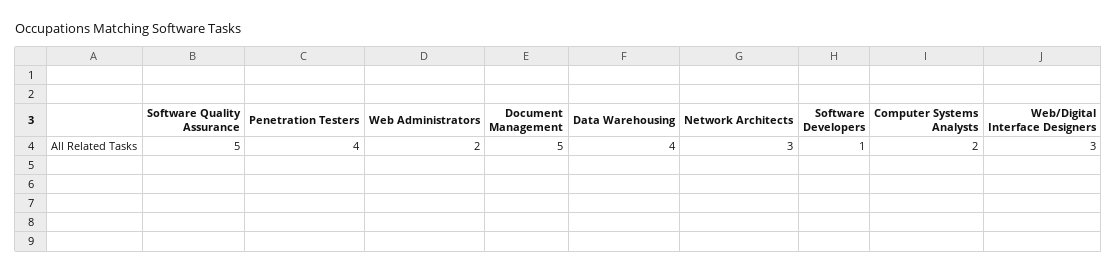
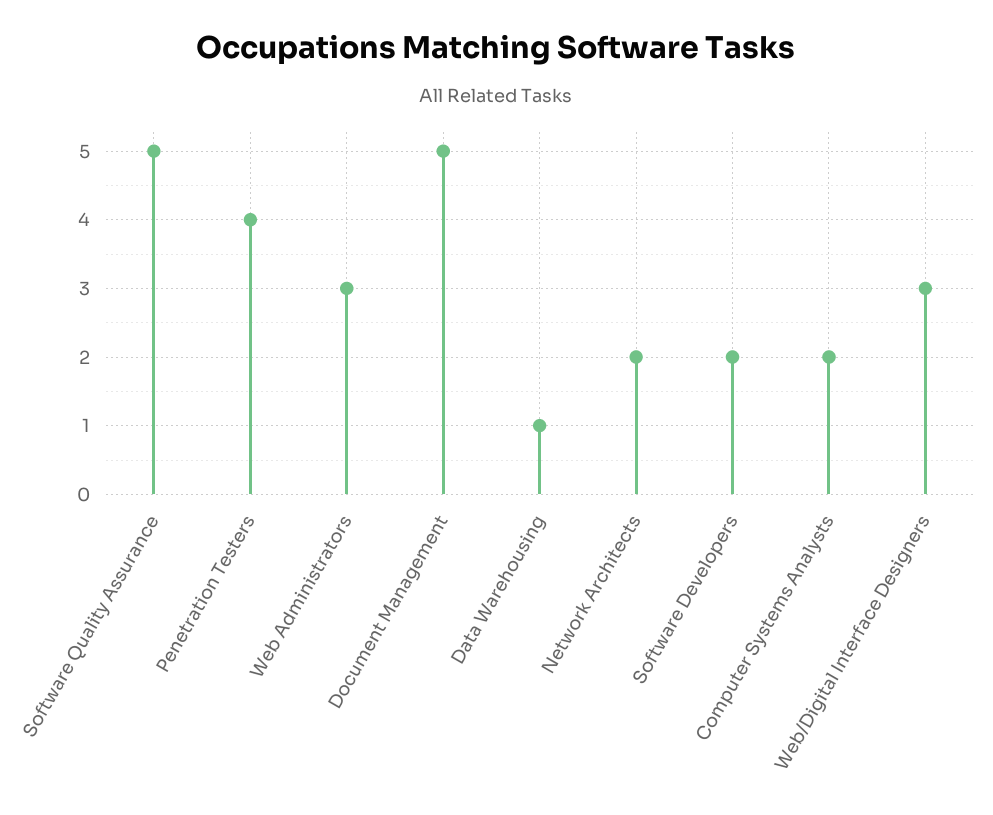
Web Administrators: 2 -> 3
Data Warehousing: 4 -> 1
Network Architects: 3 -> 2
Software Developers: 1 -> 2

